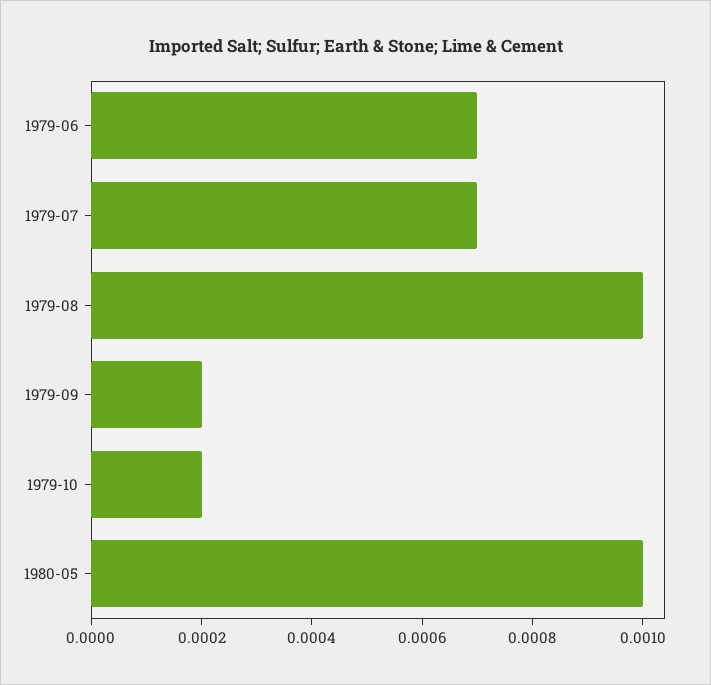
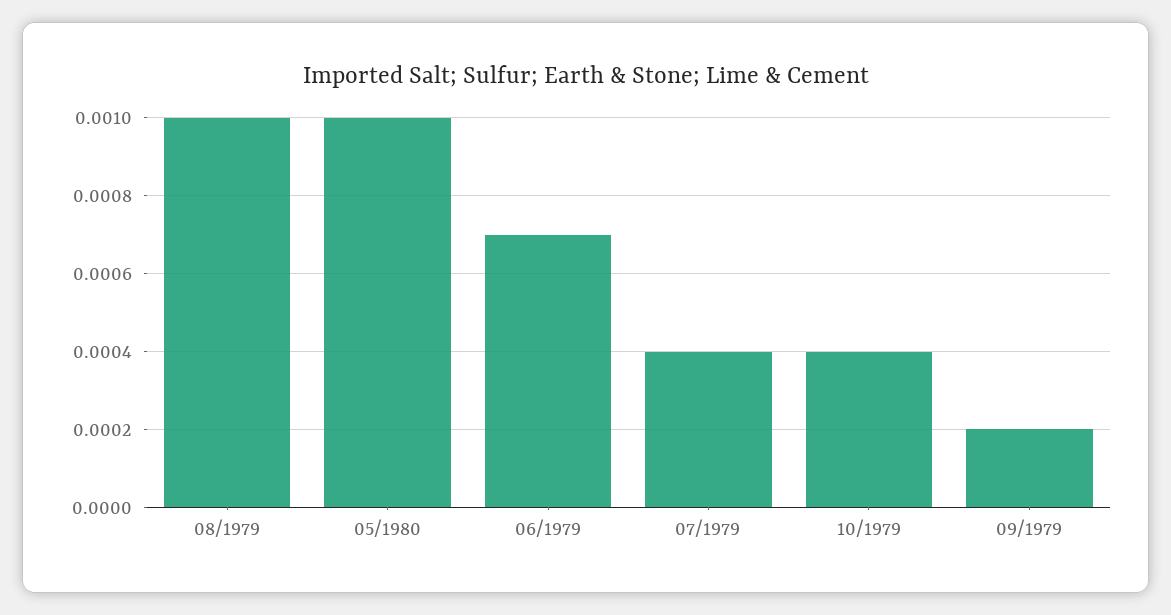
1979-07: 0.0007 -> 0.0004
1979-10: 0.0002 -> 0.0004

